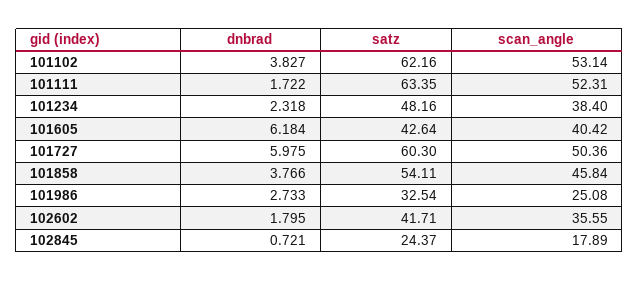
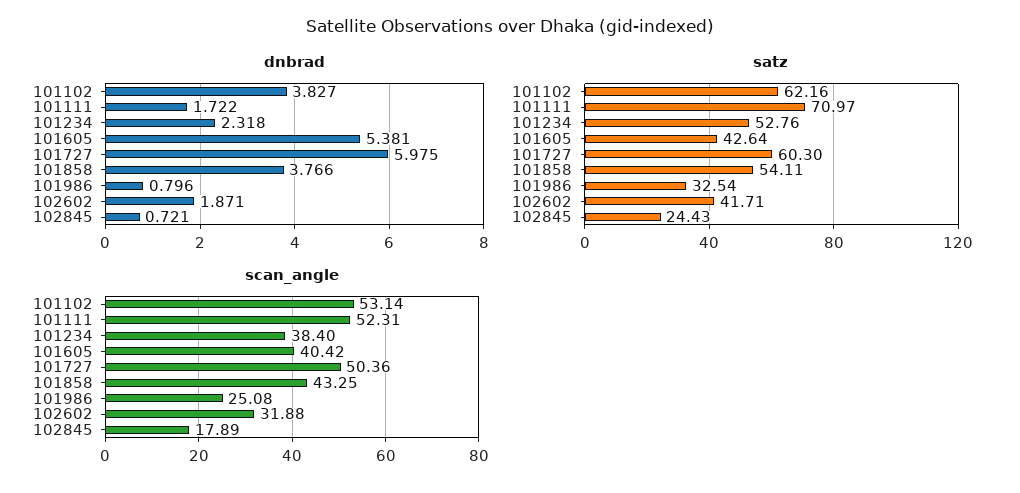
satz, 101111: 63.35 -> 70.97
satz, 101234: 48.16 -> 52.76
dnbrad, 101605: 6.184 -> 5.381
scan_angle, 101858: 45.84 -> 43.25
dnbrad, 101986: 2.733 -> 0.796
dnbrad, 102602: 1.795 -> 1.871
scan_angle, 102602: 35.55 -> 31.88
satz, 102845: 24.37 -> 24.43

